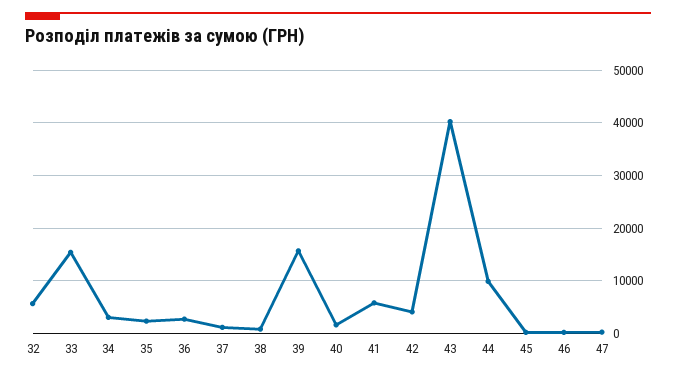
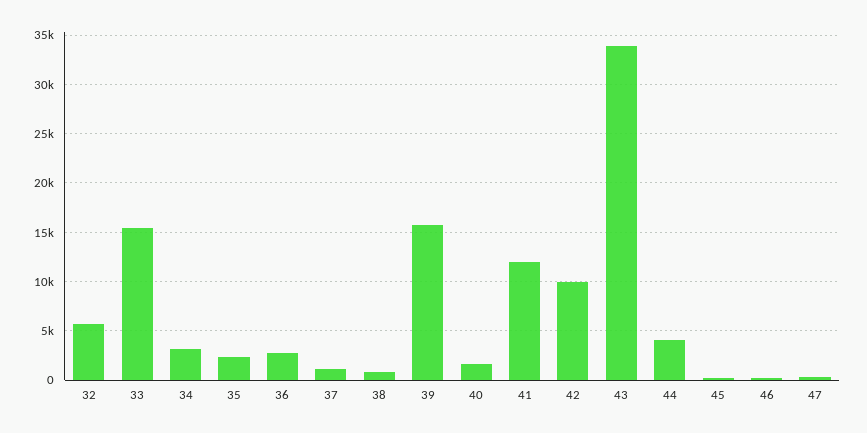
41: 6000 -> 12000
42: 4000 -> 10000
43: 40000 -> 34000
44: 10000 -> 4000

